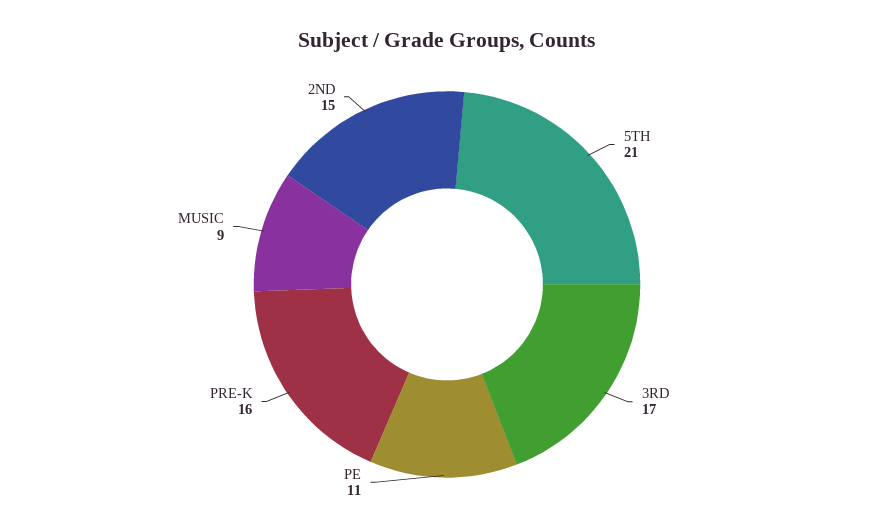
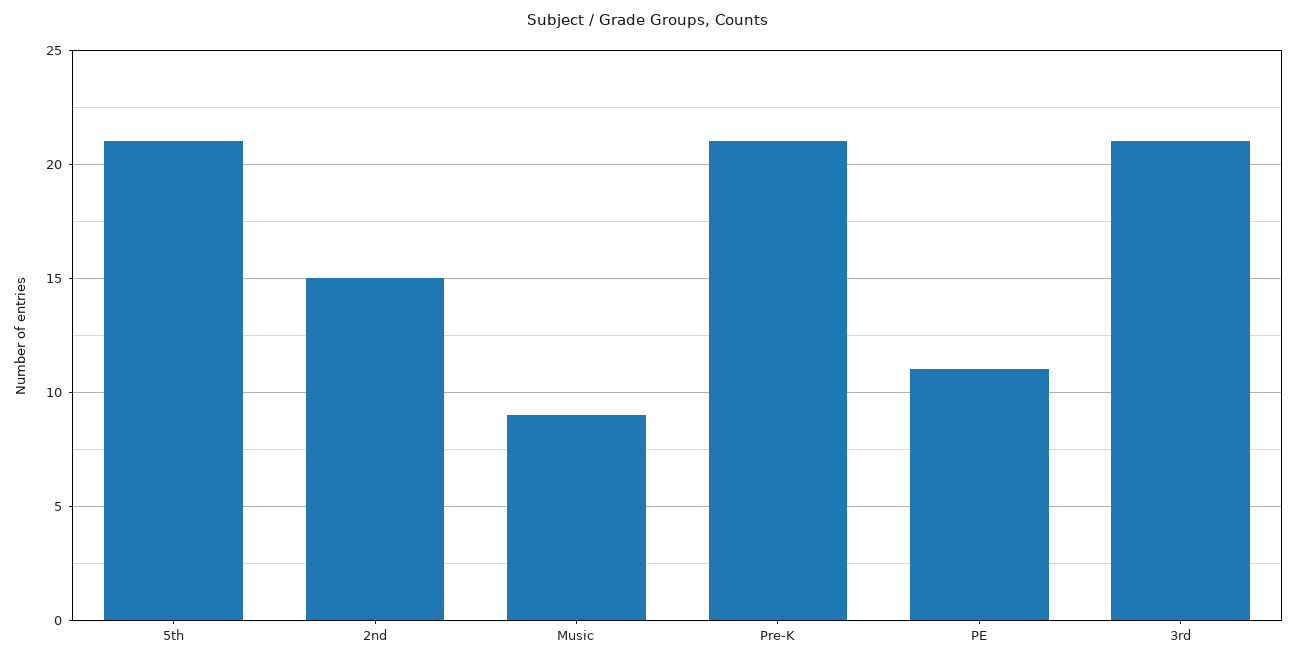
3RD: 17 -> 21
PRE-K: 16 -> 21

